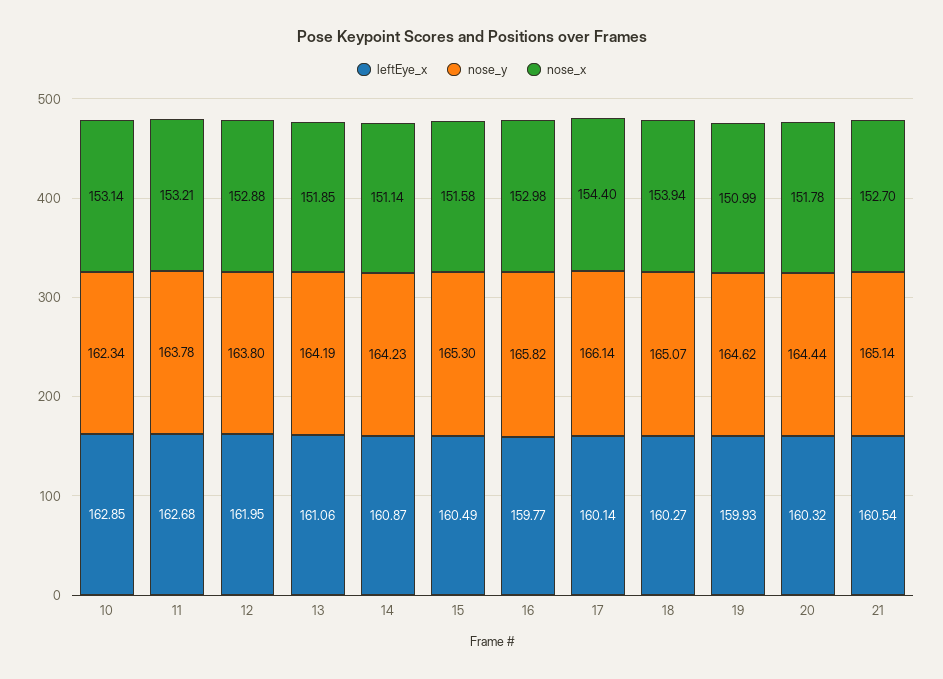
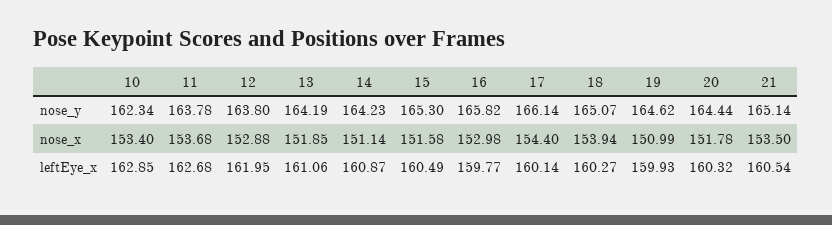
nose_x, 10: 153.14 -> 153.4
nose_x, 11: 153.21 -> 153.68
nose_x, 21: 152.7 -> 153.5

